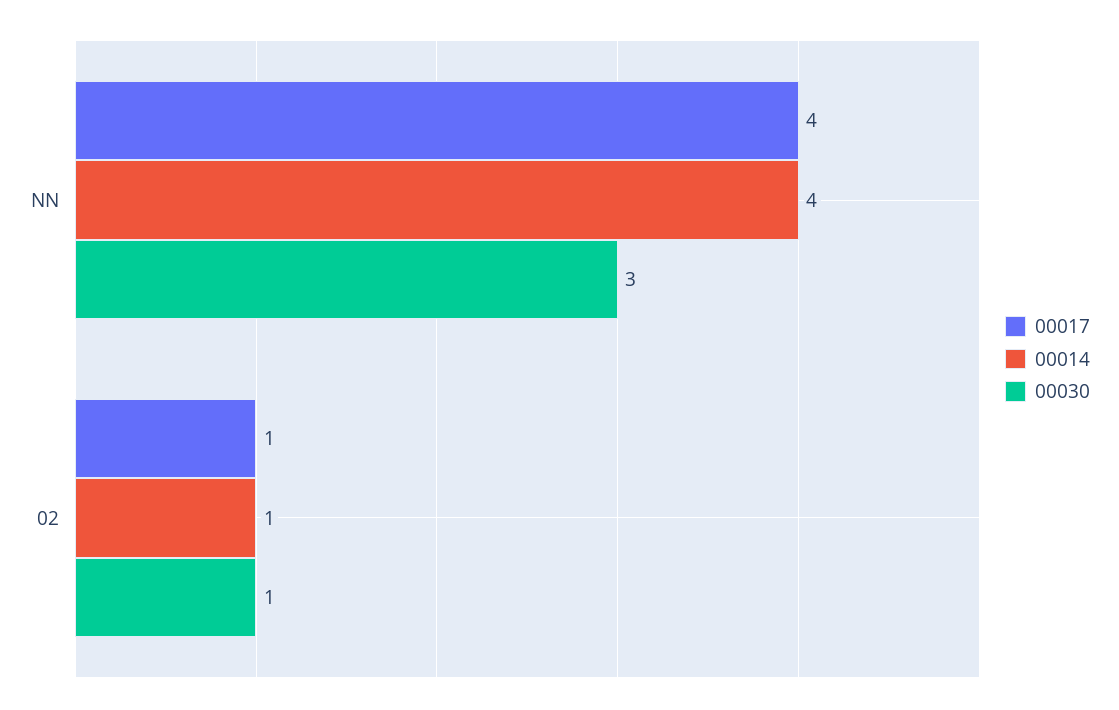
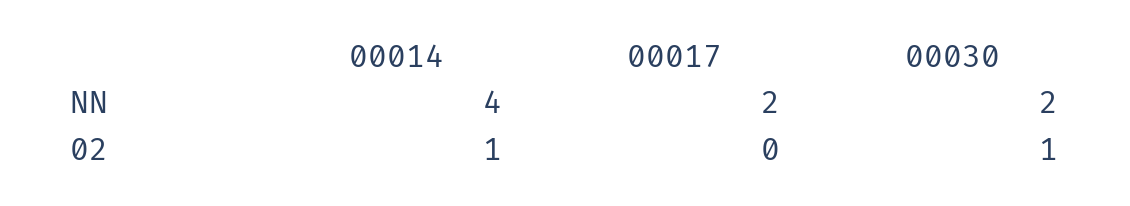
00017, NN: 4 -> 2
00030, NN: 3 -> 2
00017, 02: 1 -> 0

